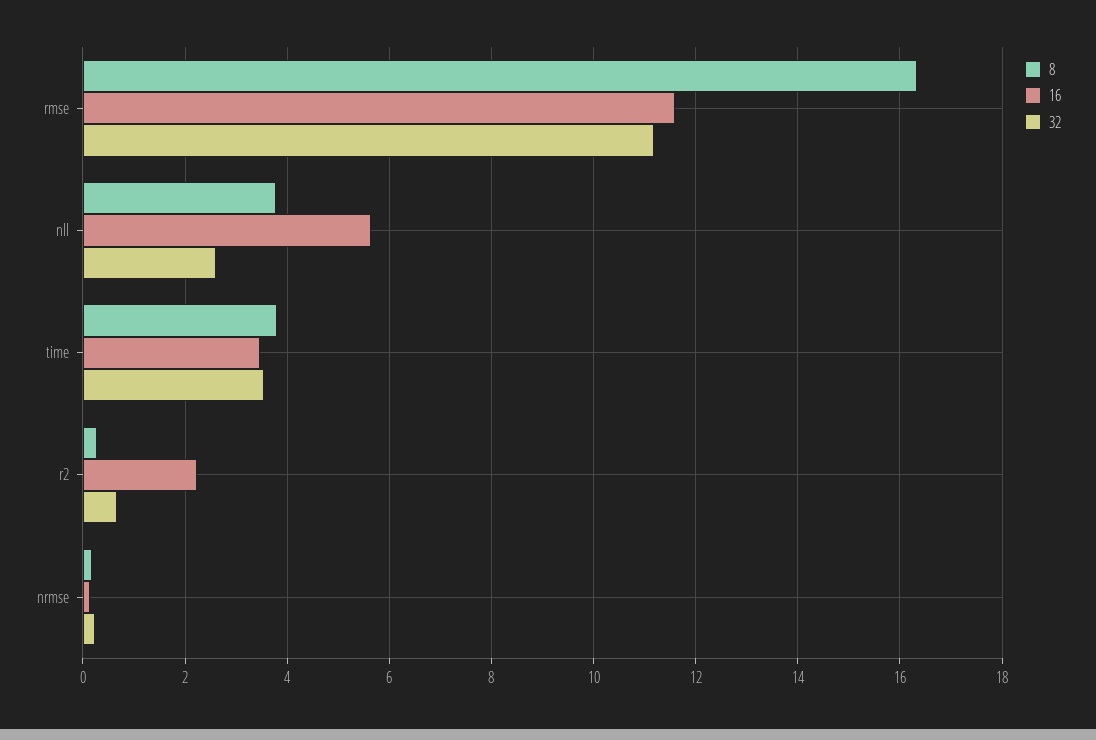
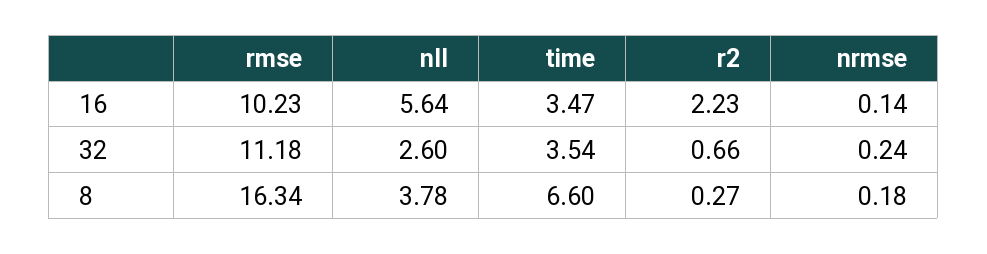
16, rmse: 11.6 -> 10.23
8, time: 3.8 -> 6.6

